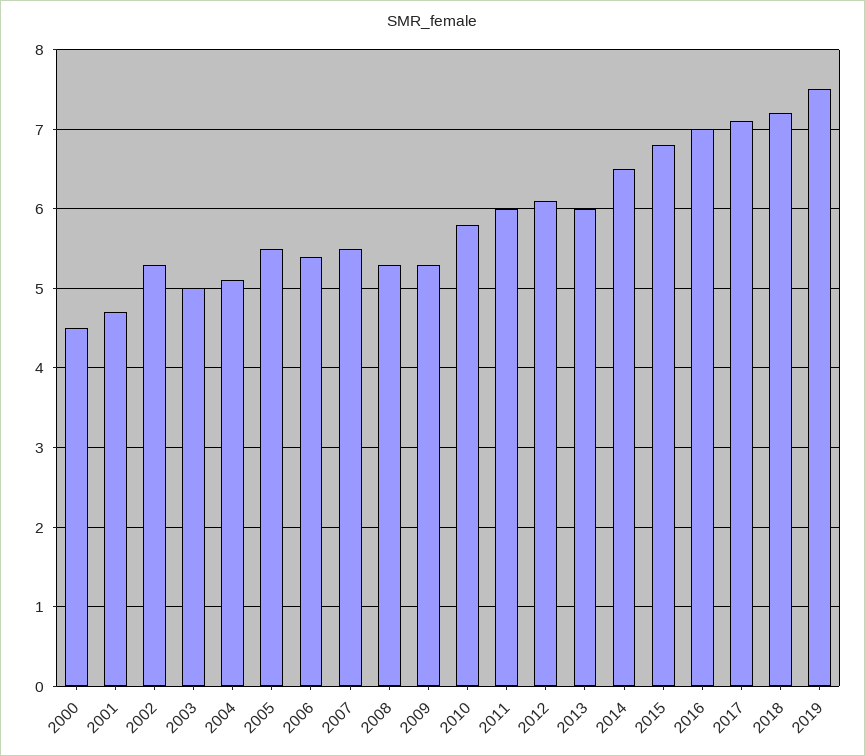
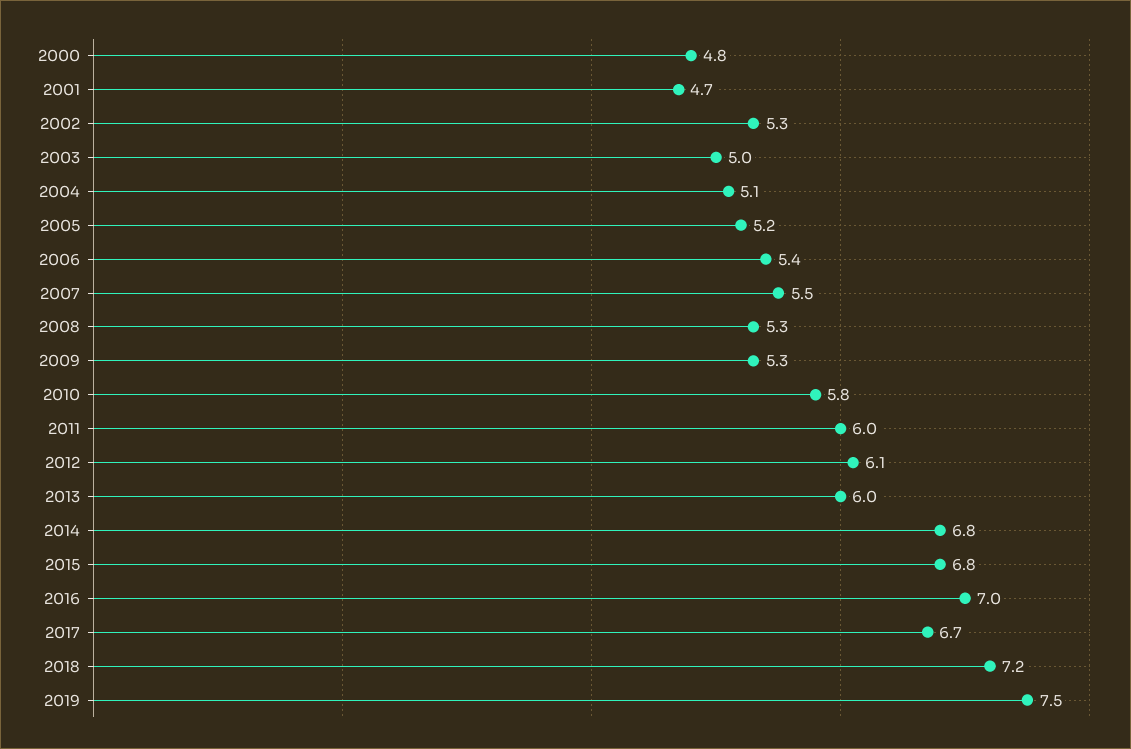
2000: 4.5 -> 4.8
2005: 5.5 -> 5.2
2014: 6.5 -> 6.8
2017: 7.1 -> 6.7

